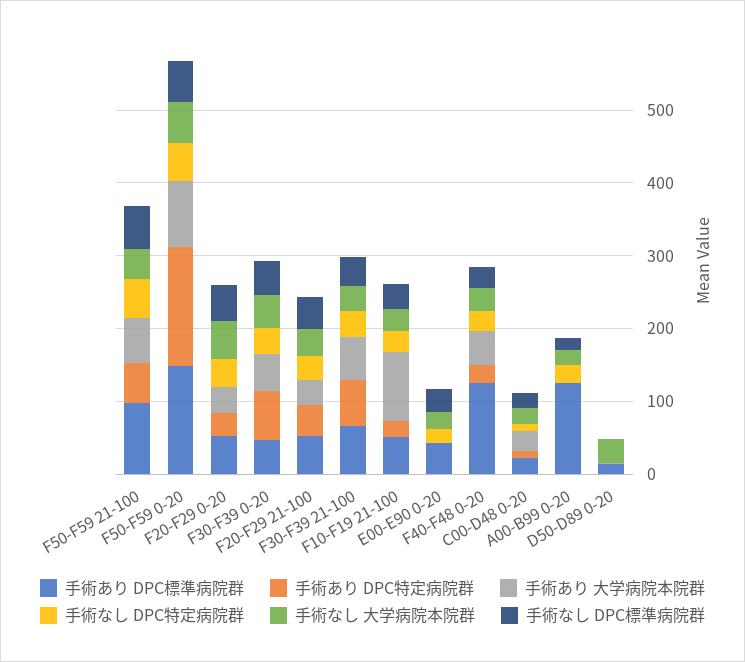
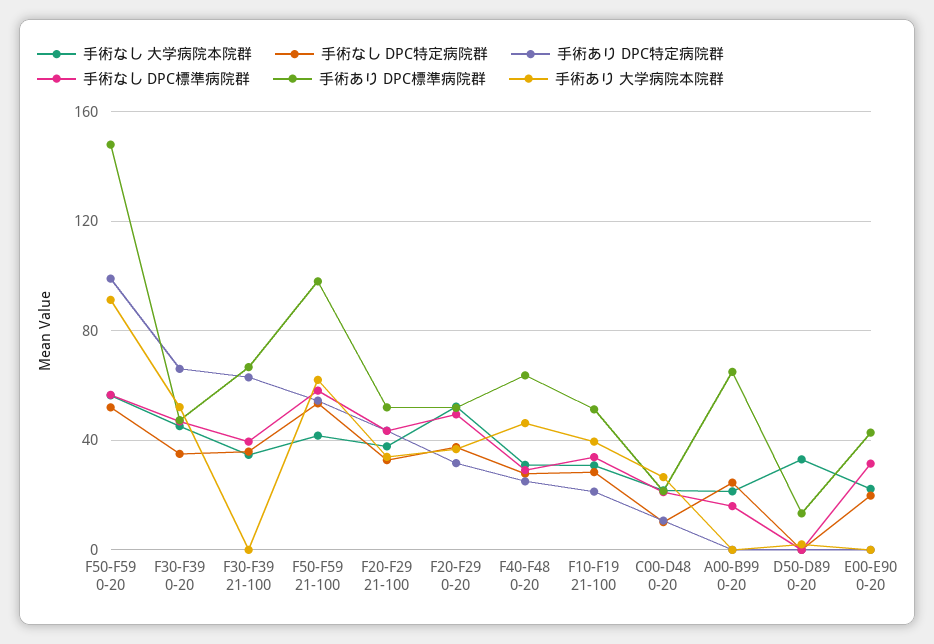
手術あり DPC特定病院群, F50-F59 0-20: 160 -> 100
手術あり 大学病院本院群, F30-F39 21-100: 60 -> 0
手術あり 大学病院本院群, F10-F19 21-100: 100 -> 40
手術あり DPC標準病院群, F40-F48 0-20: 120 -> 65
手術あり DPC標準病院群, A00-B99 0-20: 120 -> 65

